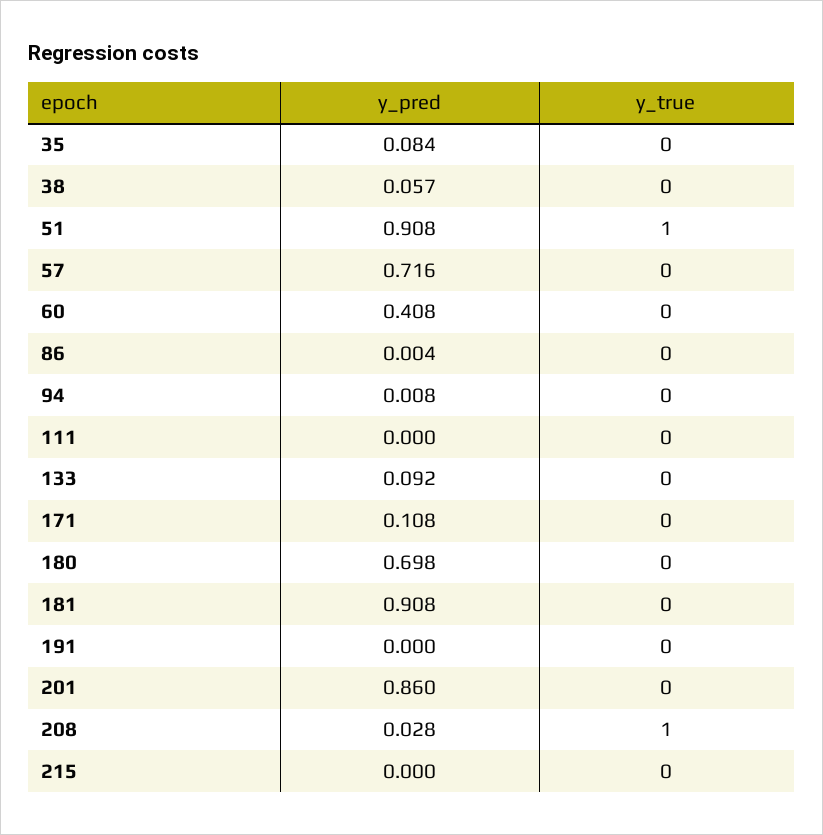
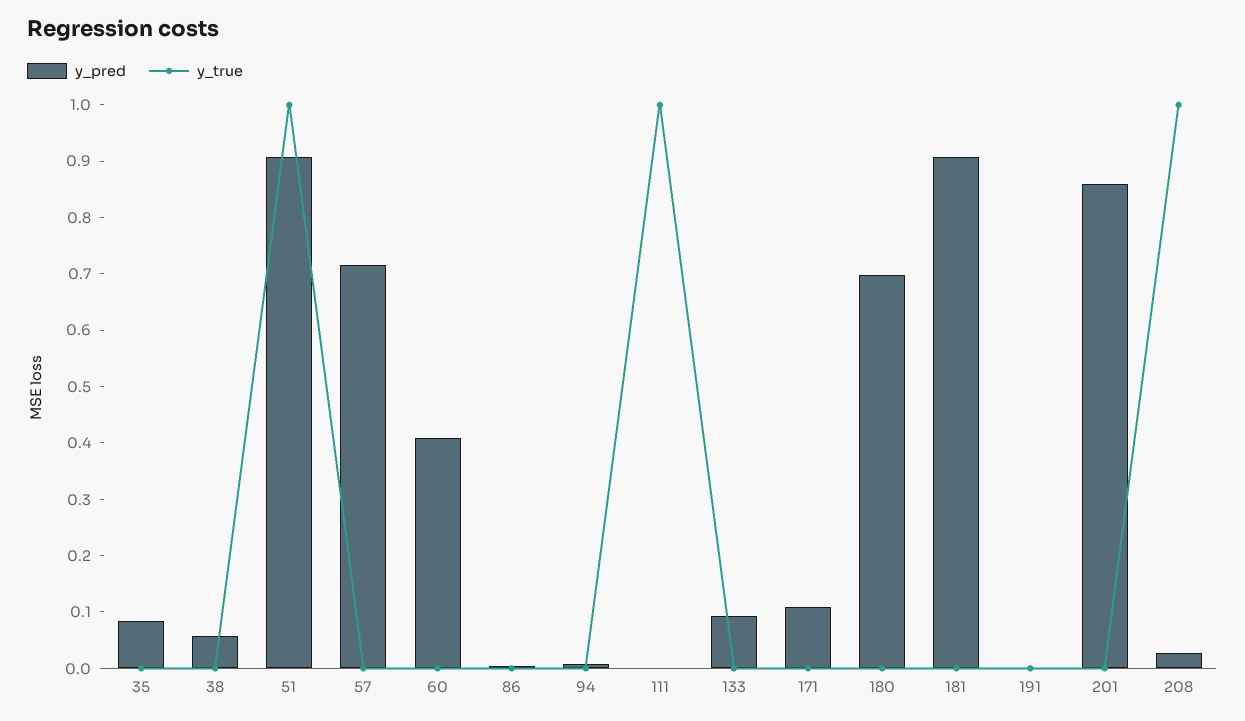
y_true, 111: 0 -> 1
y_pred, 215: 0 -> none
y_true, 215: 0 -> none

